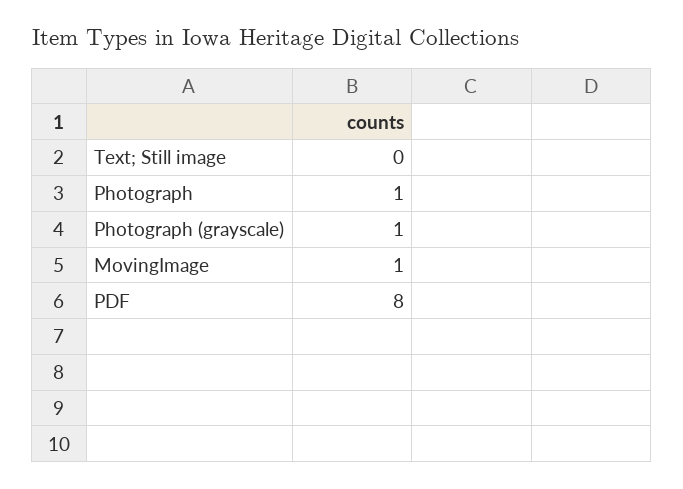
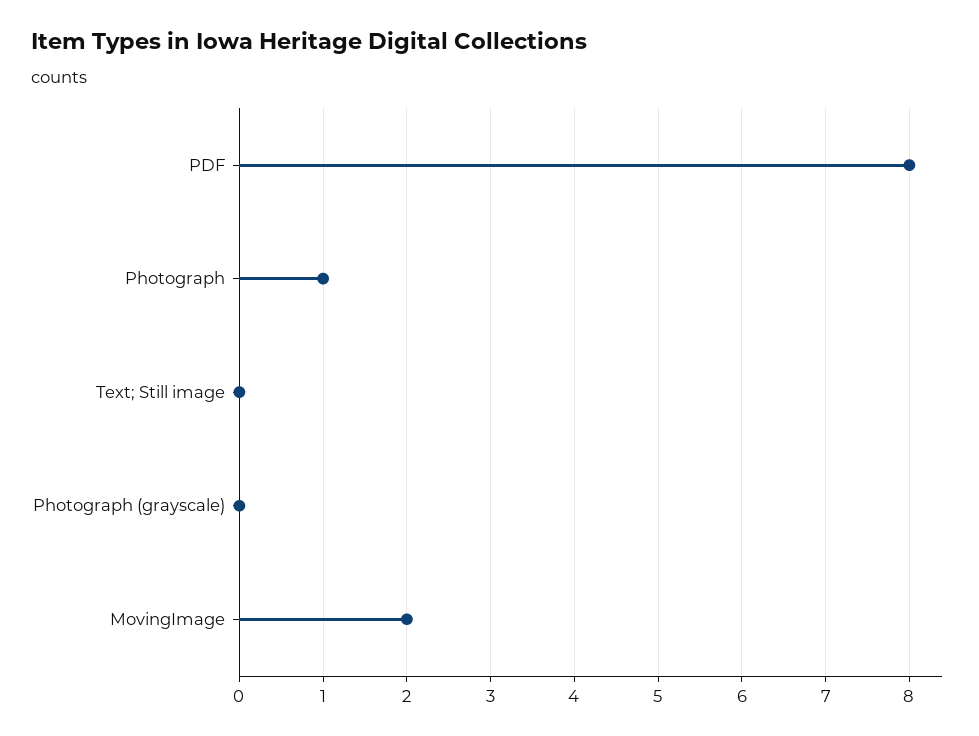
Photograph (grayscale): 1 -> 0
MovingImage: 1 -> 2

